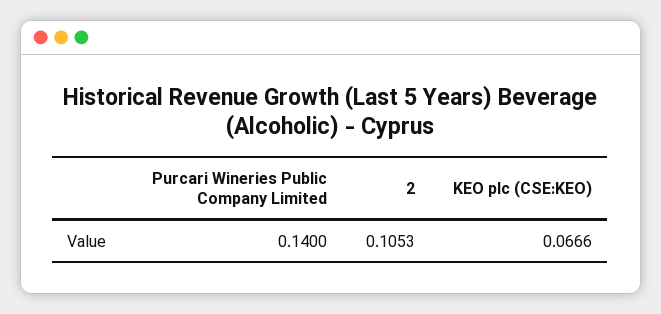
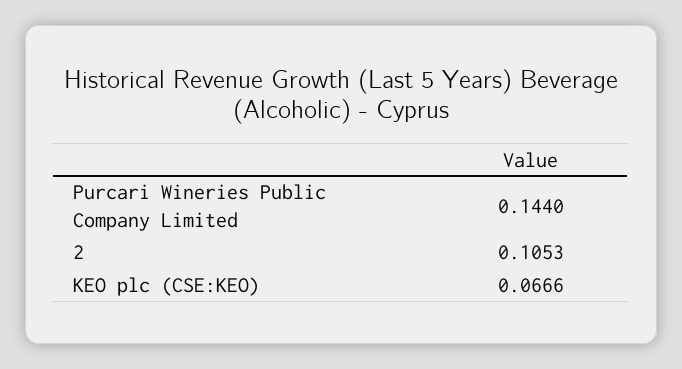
Purcari Wineries Public Company Limited: 0.14 -> 0.144

